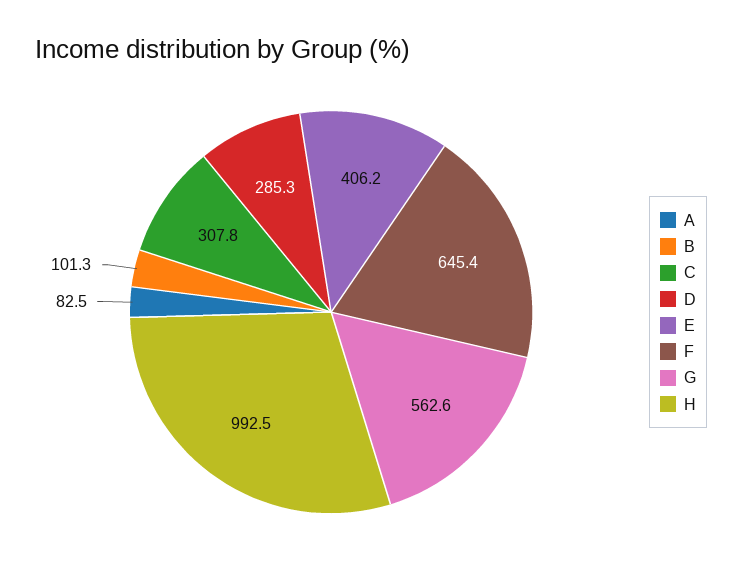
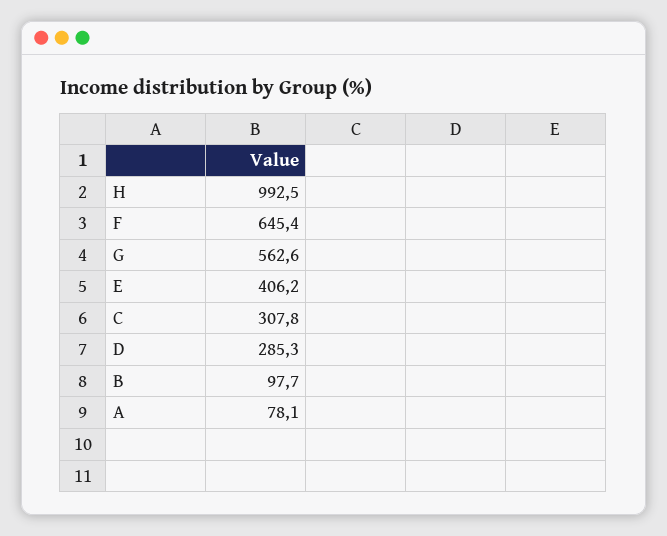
A: 82.5 -> 78.1
B: 101.3 -> 97.7

